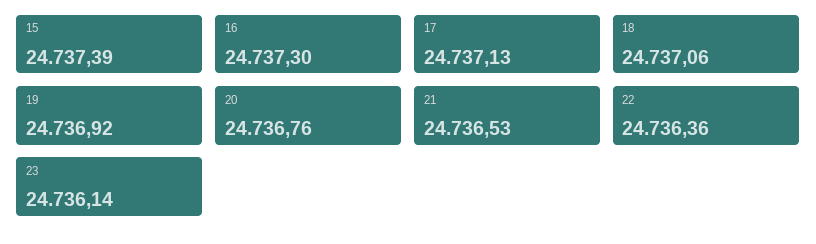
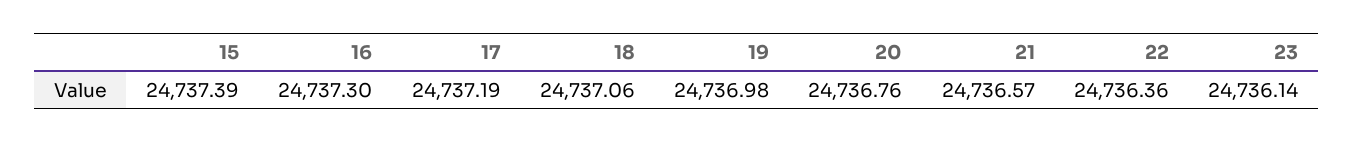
17: 24737.13 -> 24737.19
19: 24736.92 -> 24736.98
21: 24736.53 -> 24736.57

